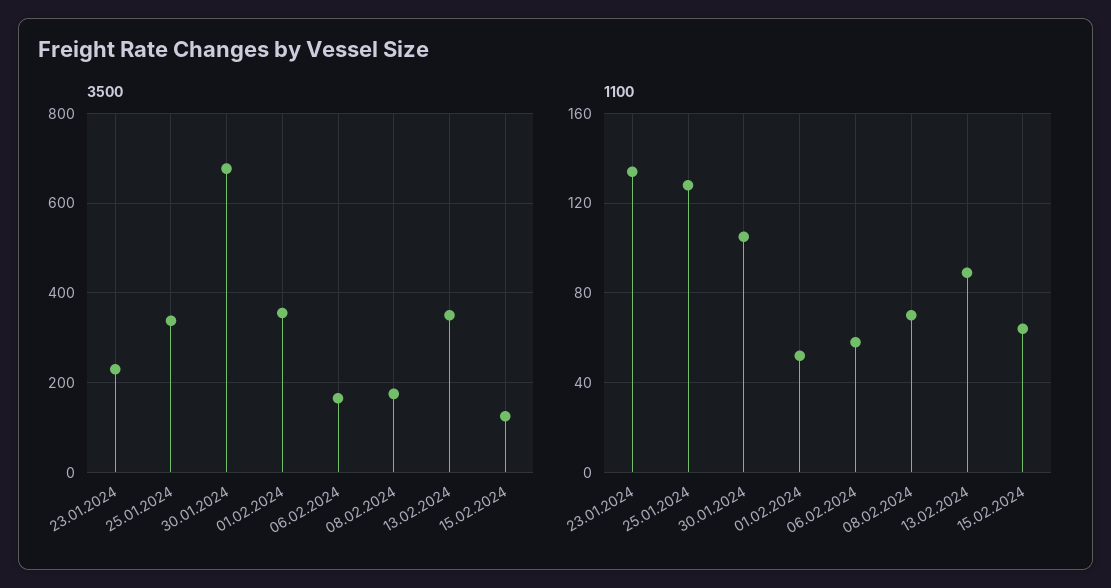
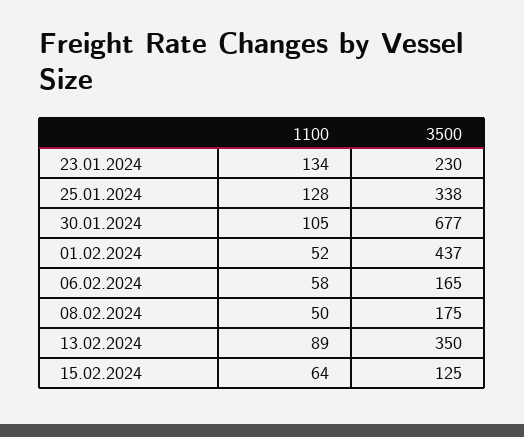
3500, 01.02.2024: 360 -> 437
1100, 08.02.2024: 70 -> 50

